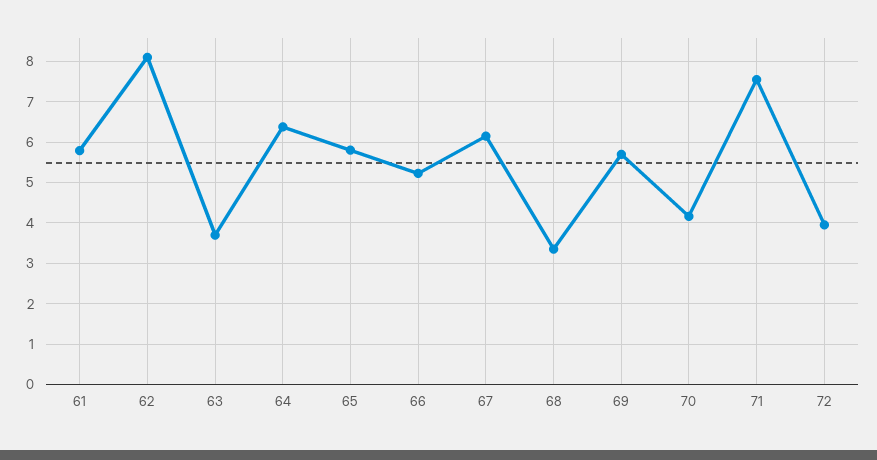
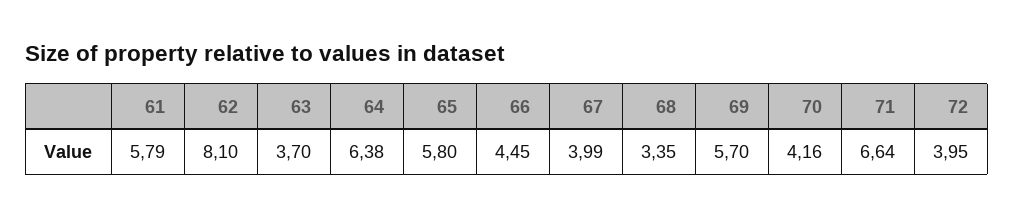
66: 5.2 -> 4.45
67: 6.2 -> 3.99
71: 7.6 -> 6.64

